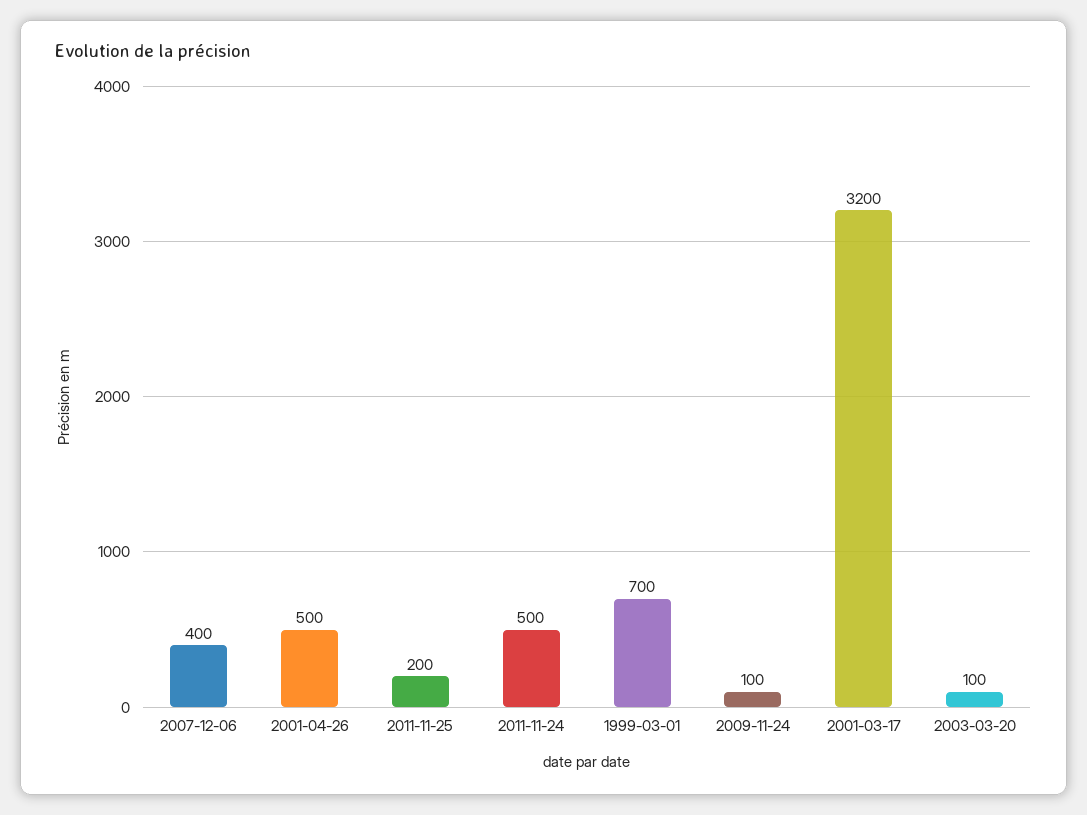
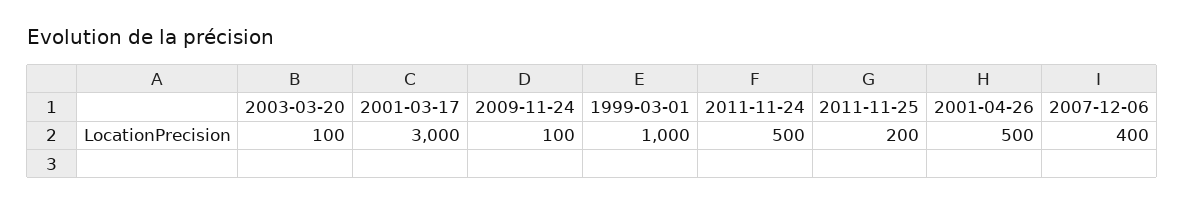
1999-03-01: 700 -> 1000
2001-03-17: 3200 -> 3000

